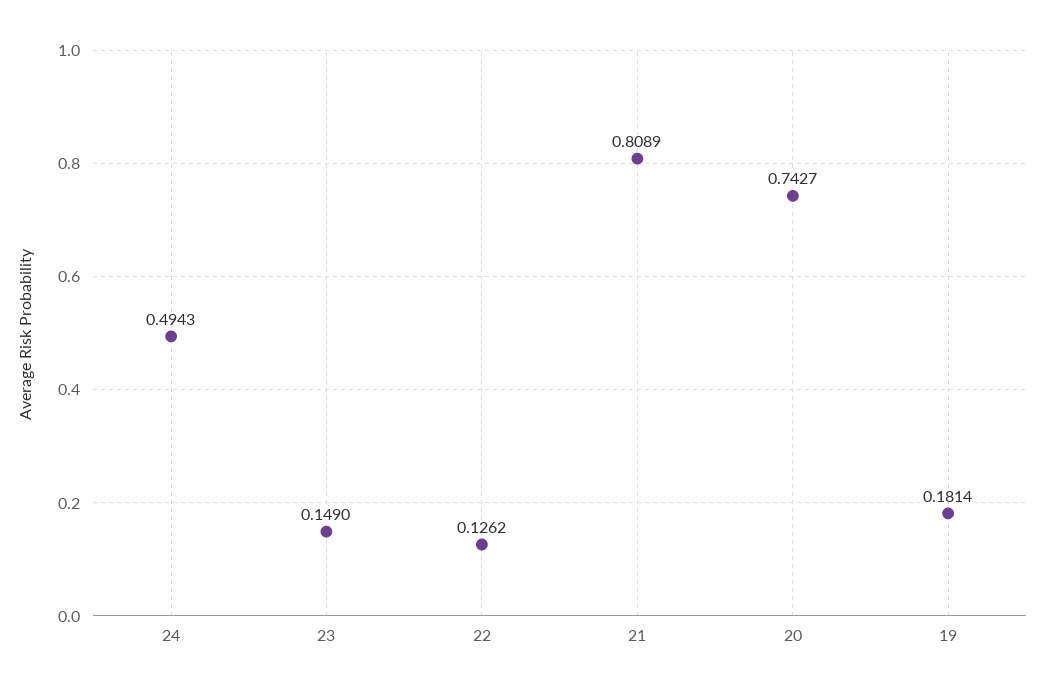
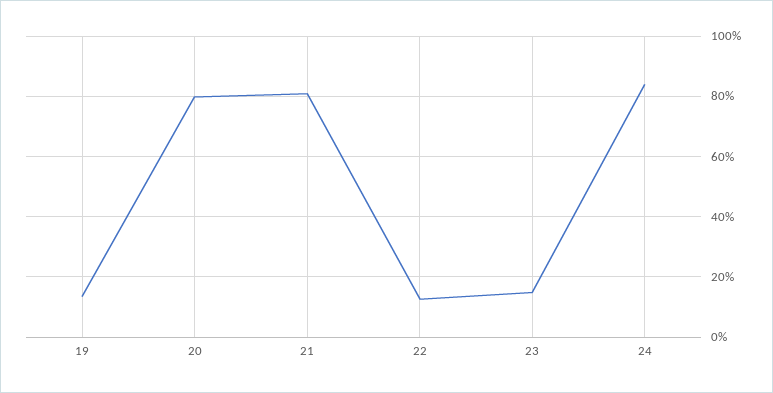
24: 0.4943 -> 0.84
20: 0.7427 -> 0.8
19: 0.1814 -> 0.14

